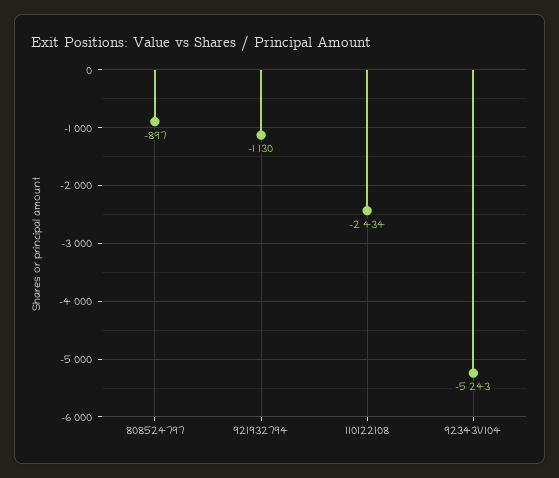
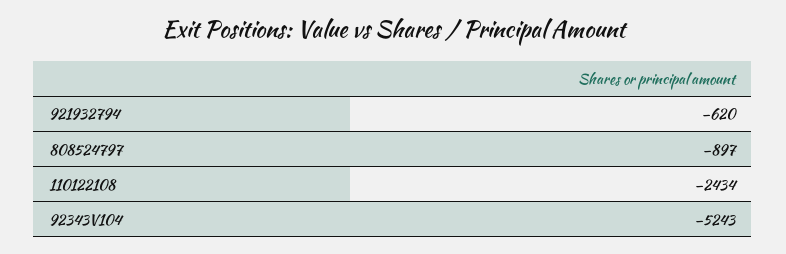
921932794: -1130 -> -620

